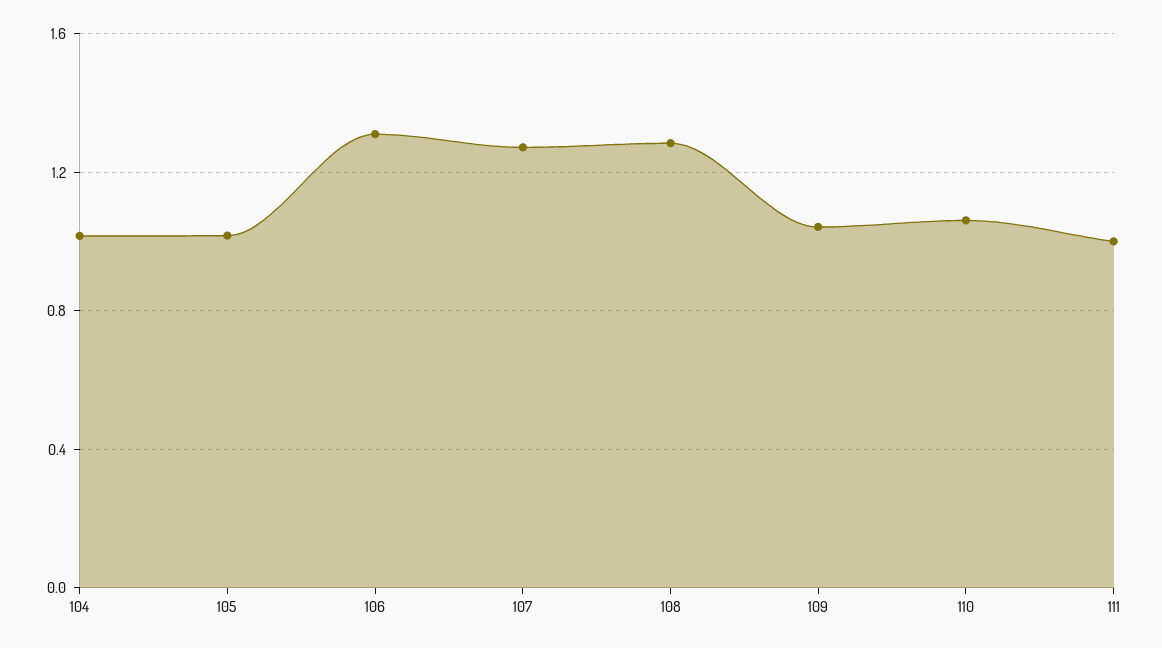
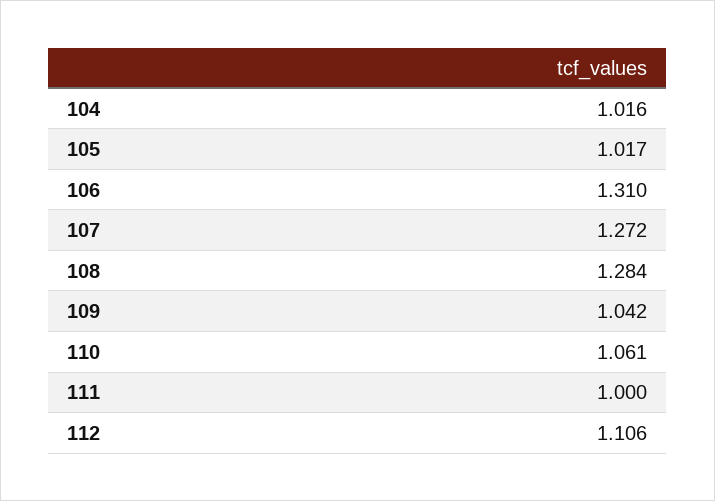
112: none -> 1.106

